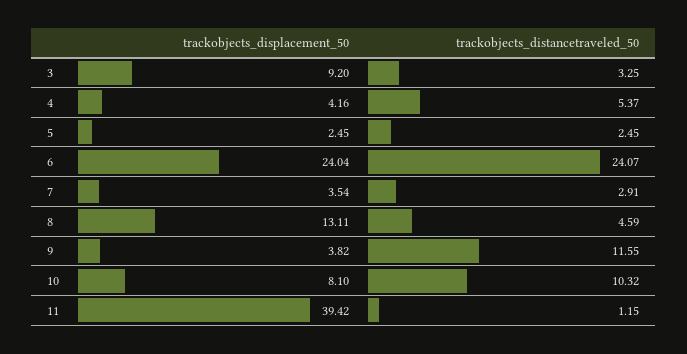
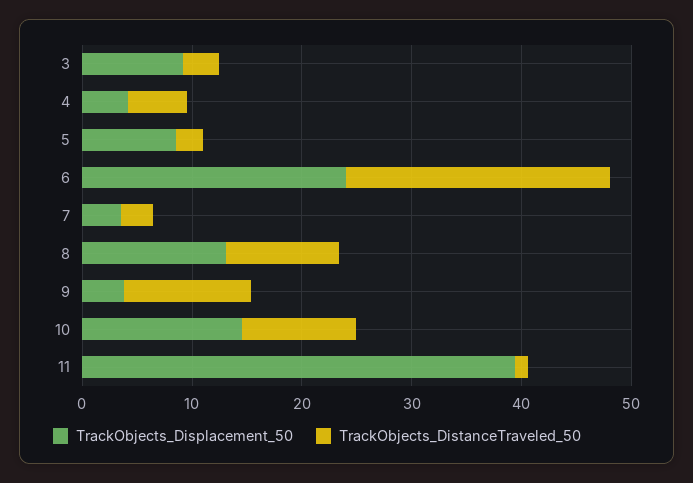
trackobjects_displacement_50, 5: 2.45 -> 8
trackobjects_distancetraveled_50, 8: 4.59 -> 10
trackobjects_displacement_50, 10: 8.1 -> 14

